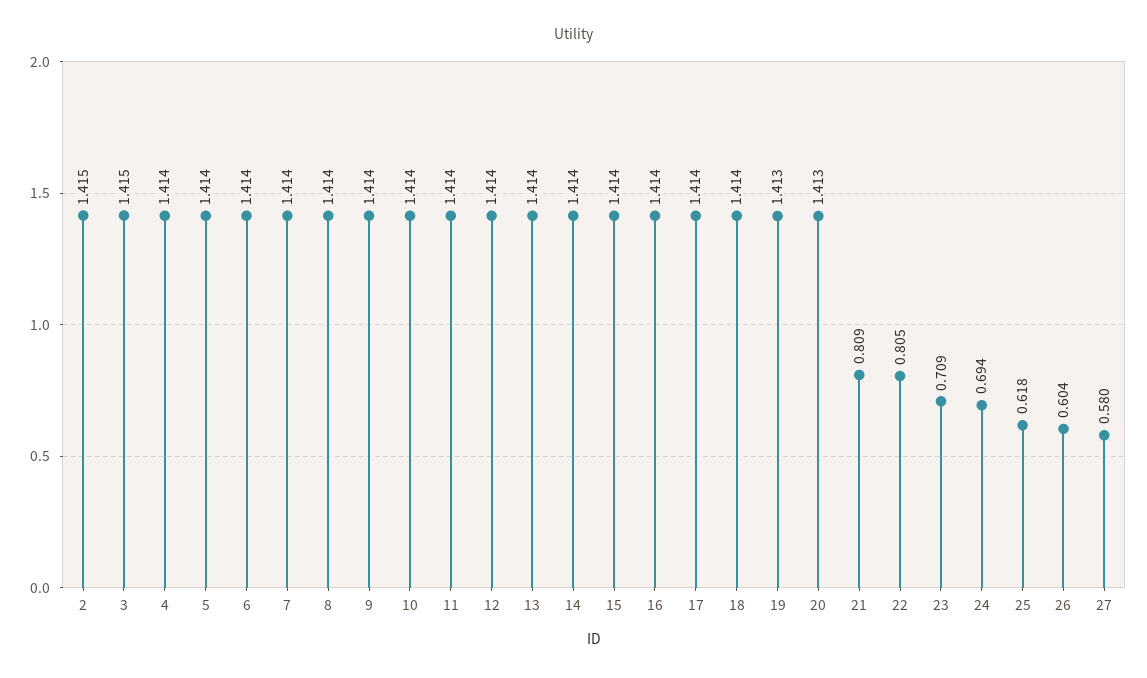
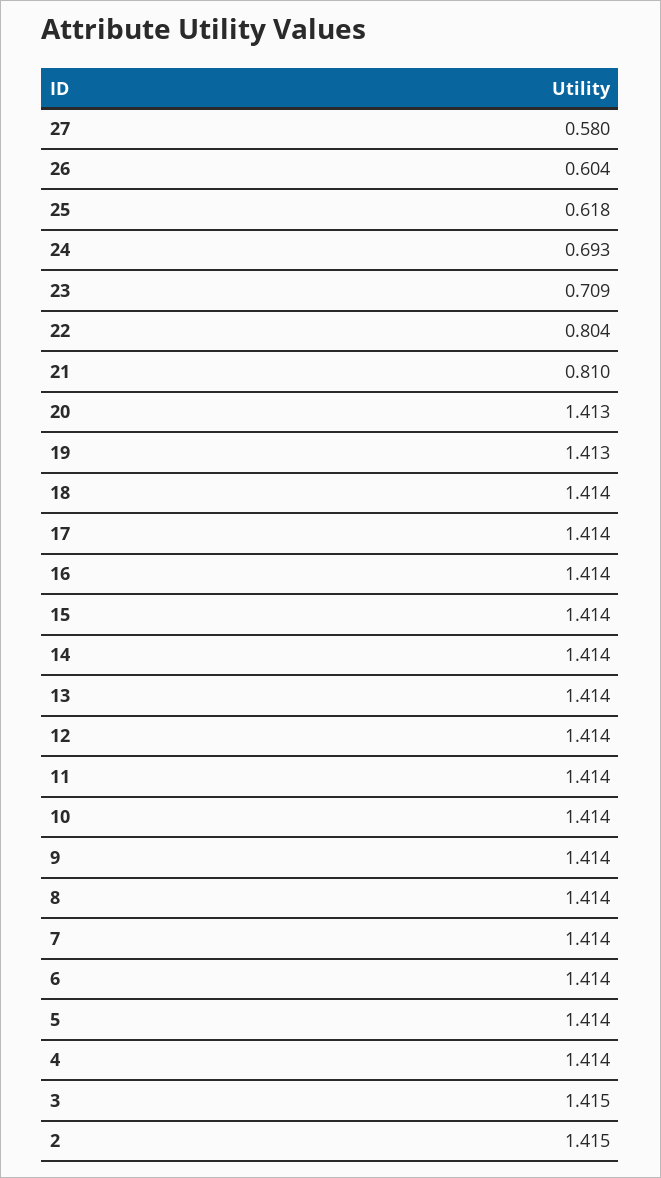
21: 0.809 -> 0.81
22: 0.805 -> 0.804
24: 0.694 -> 0.693

